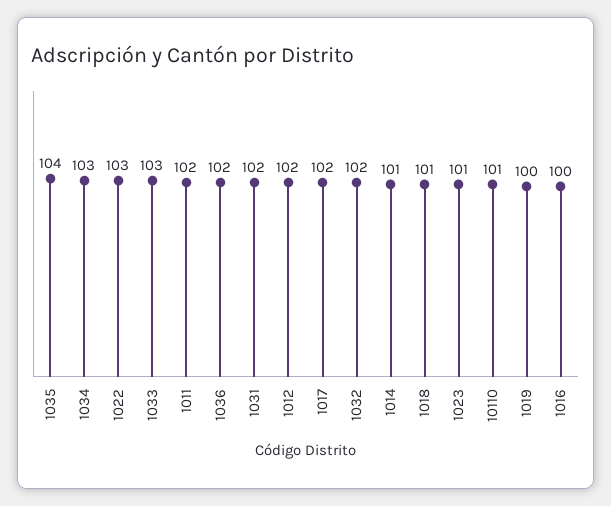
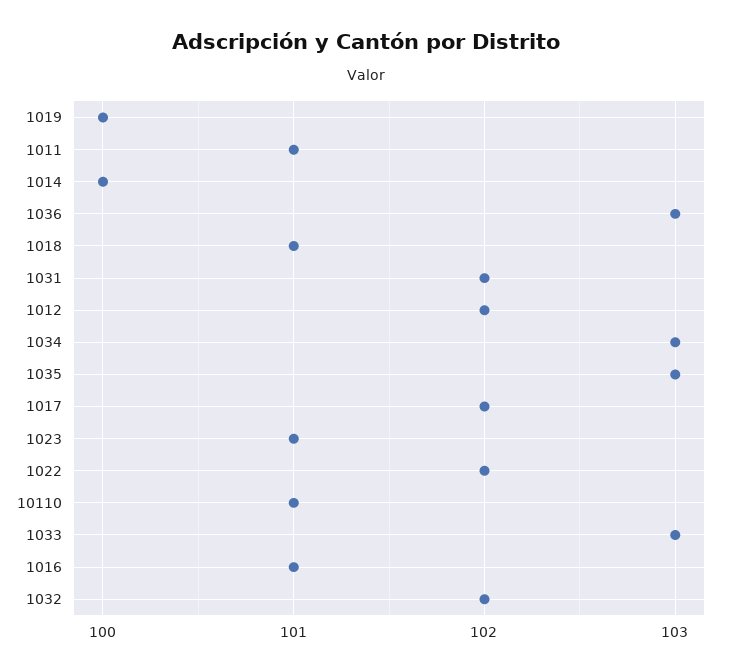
1035: 104 -> 103
1022: 103 -> 102
1011: 102 -> 101
1036: 102 -> 103
1014: 101 -> 100
1016: 100 -> 101

